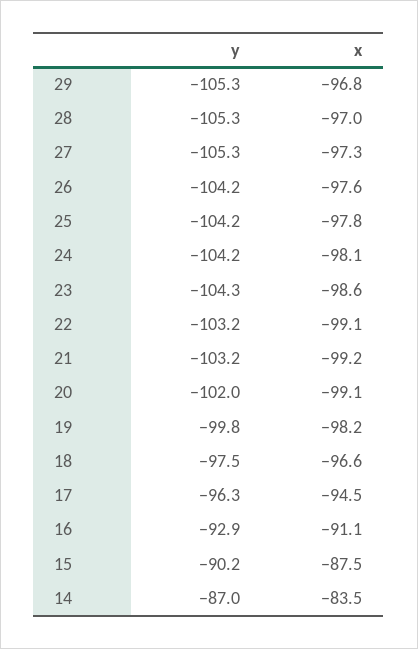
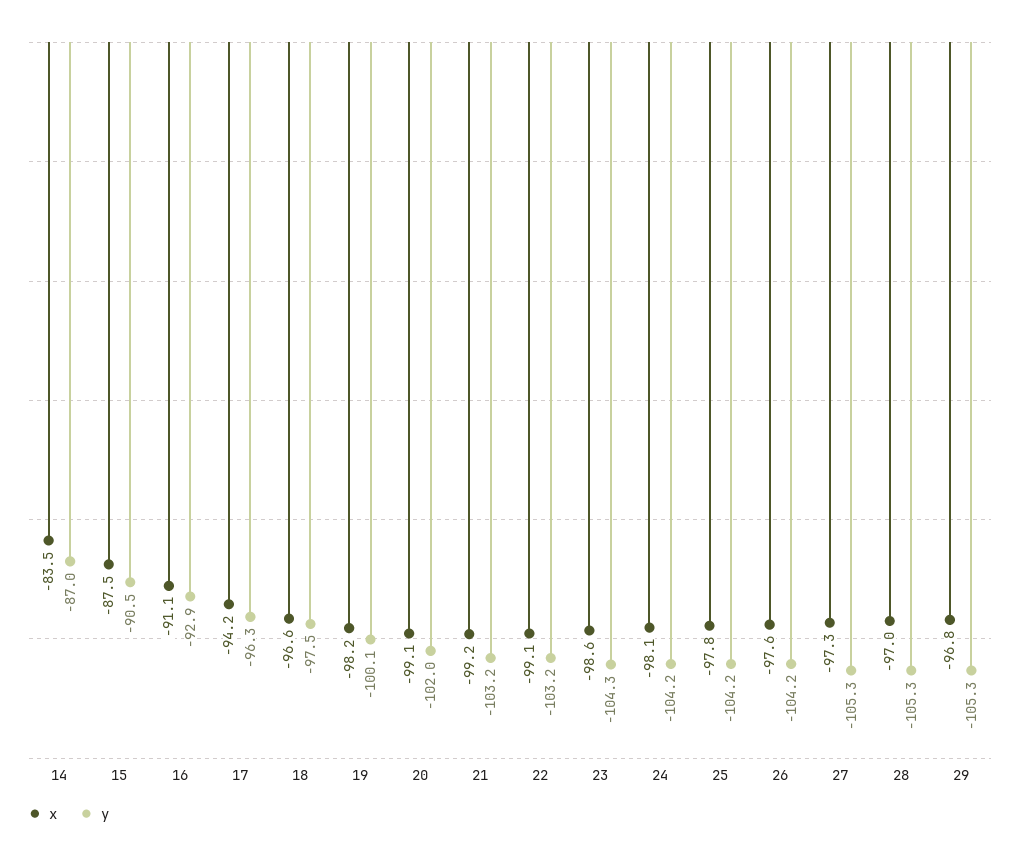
y, 19: -99.8 -> -100.1
x, 17: -94.5 -> -94.2
y, 15: -90.2 -> -90.5

